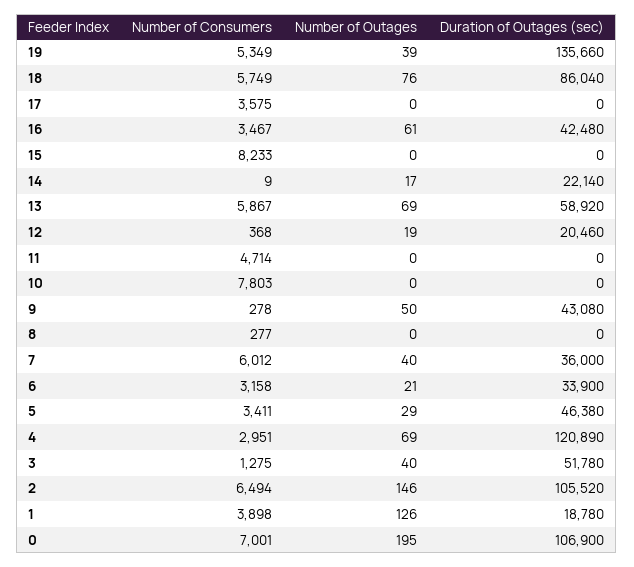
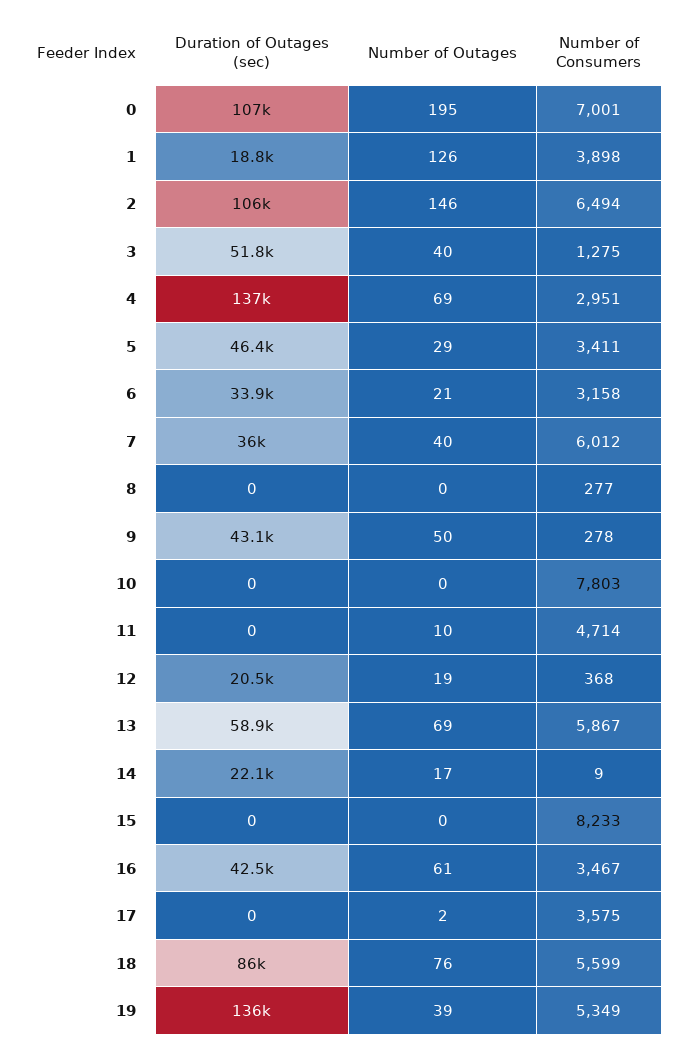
Number of Consumers, 18: 5749 -> 5599
Number of Outages, 17: 0 -> 2
Number of Outages, 11: 0 -> 10
Duration of Outages (sec), 4: 120890 -> 137000

